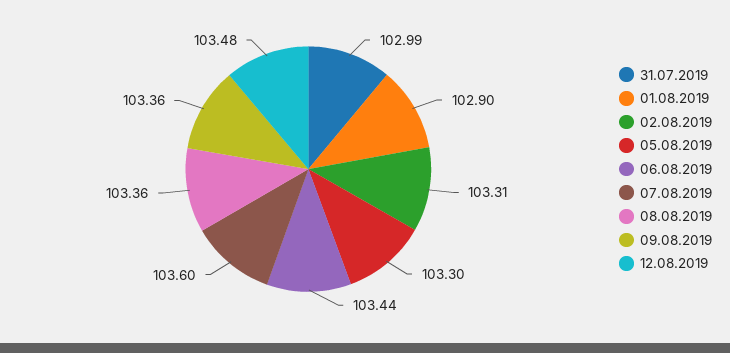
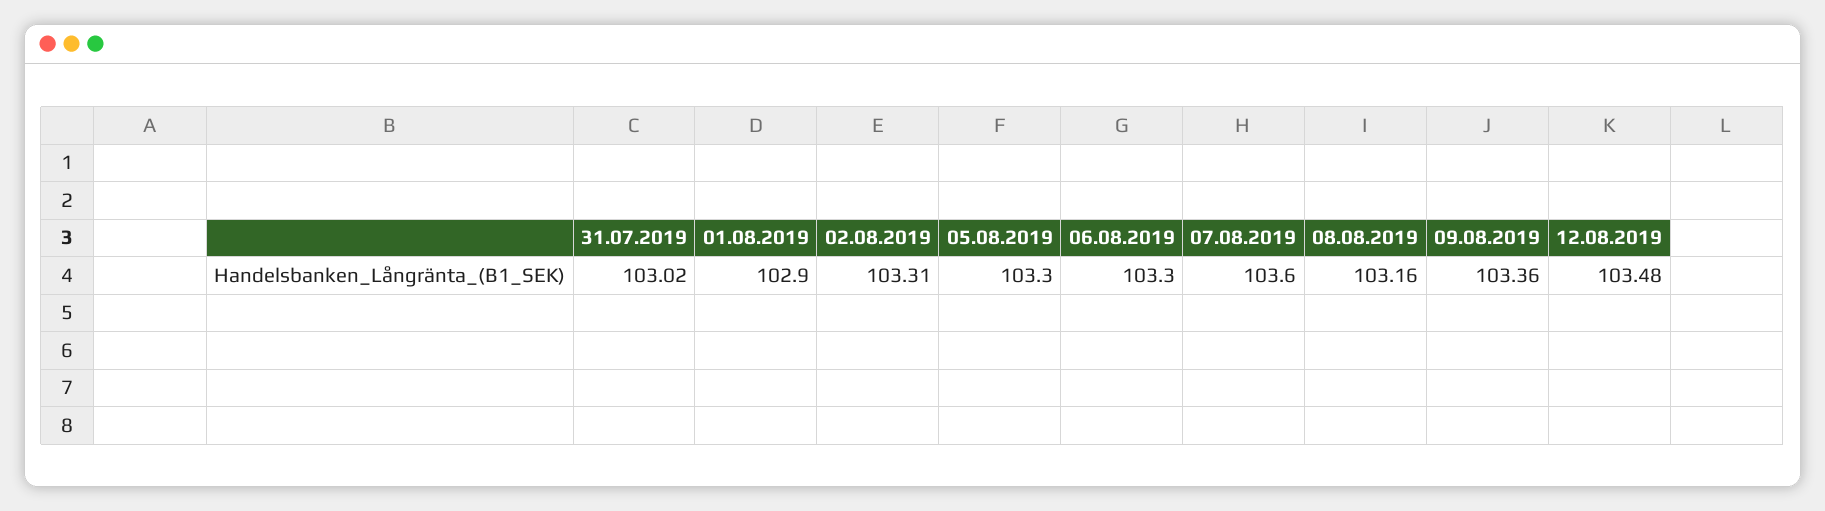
31.07.2019: 102.99 -> 103.02
06.08.2019: 103.44 -> 103.3
08.08.2019: 103.36 -> 103.16

